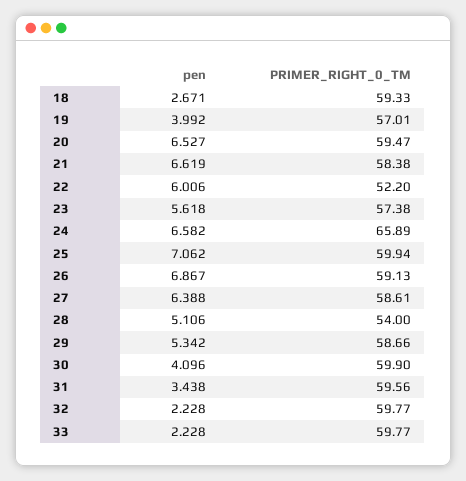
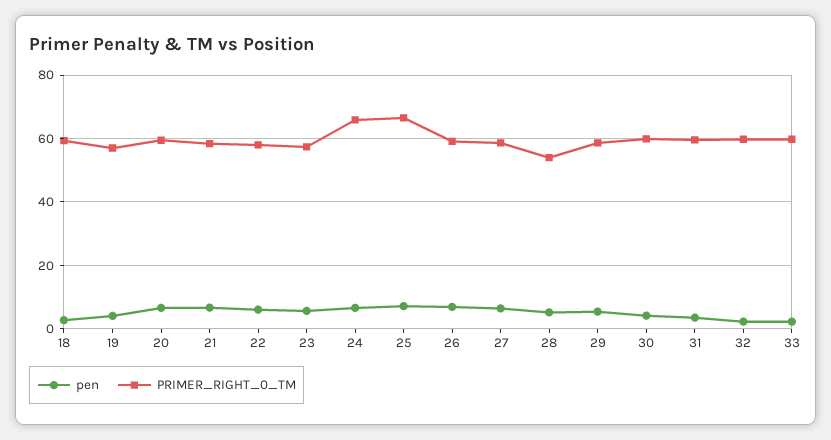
PRIMER_RIGHT_0_TM, 22: 52.2 -> 58
PRIMER_RIGHT_0_TM, 25: 59.94 -> 66

